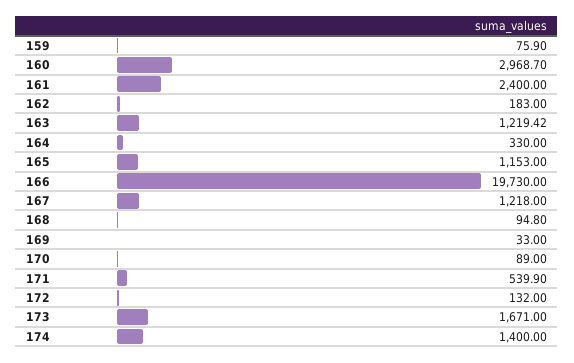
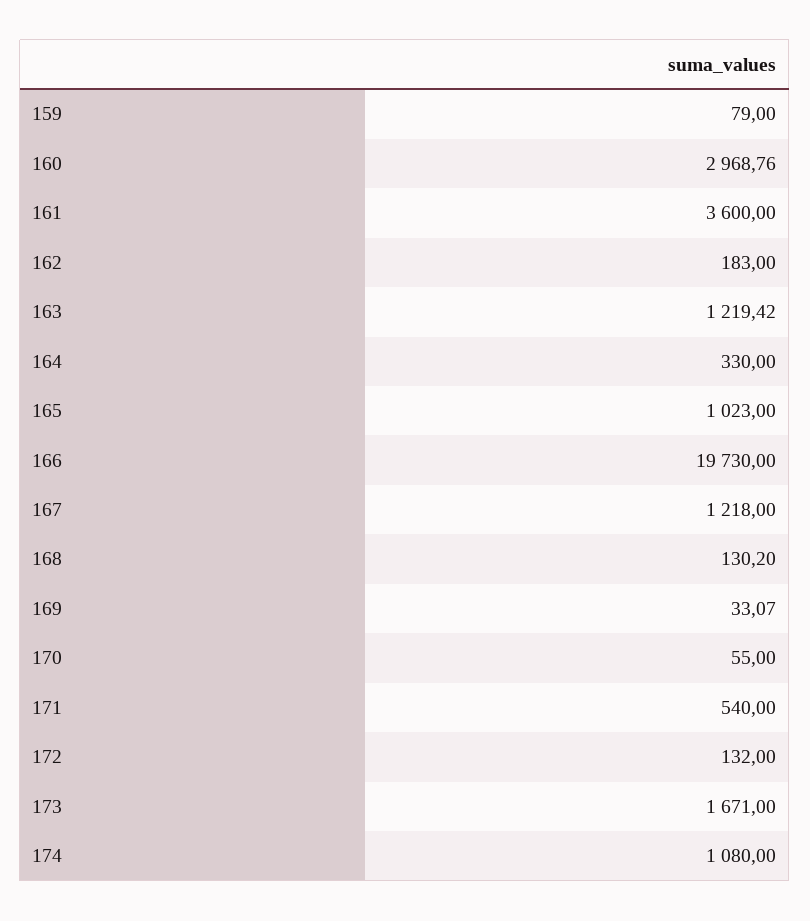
159: 75.9 -> 79
160: 2968.7 -> 2968.76
161: 2400 -> 3600
165: 1153 -> 1023
168: 94.8 -> 130.2
169: 33 -> 33.07
170: 89 -> 55
171: 539.9 -> 540
174: 1400 -> 1080

